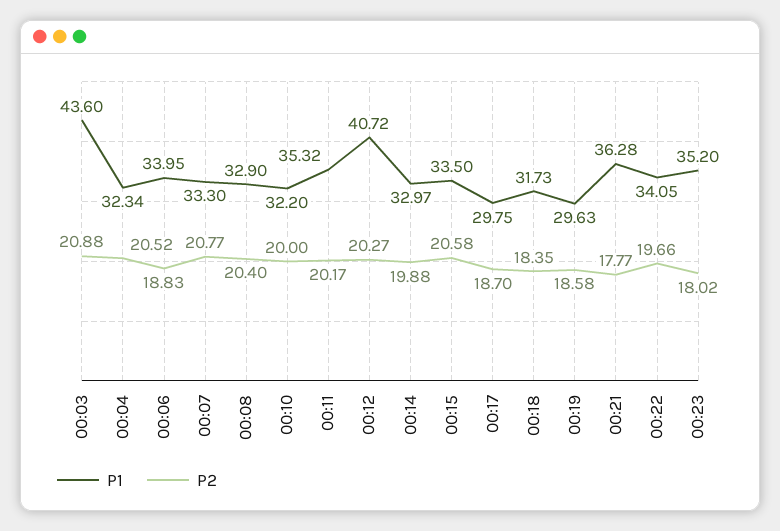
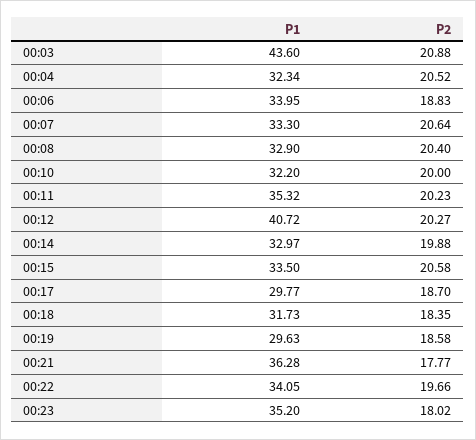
P2, 00:07: 20.77 -> 20.64
P2, 00:11: 20.17 -> 20.23
P1, 00:17: 29.75 -> 29.77

